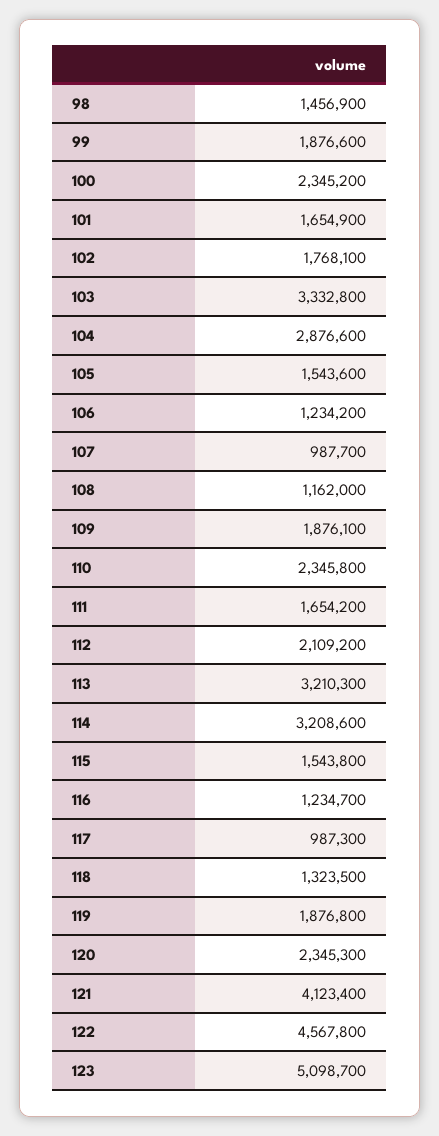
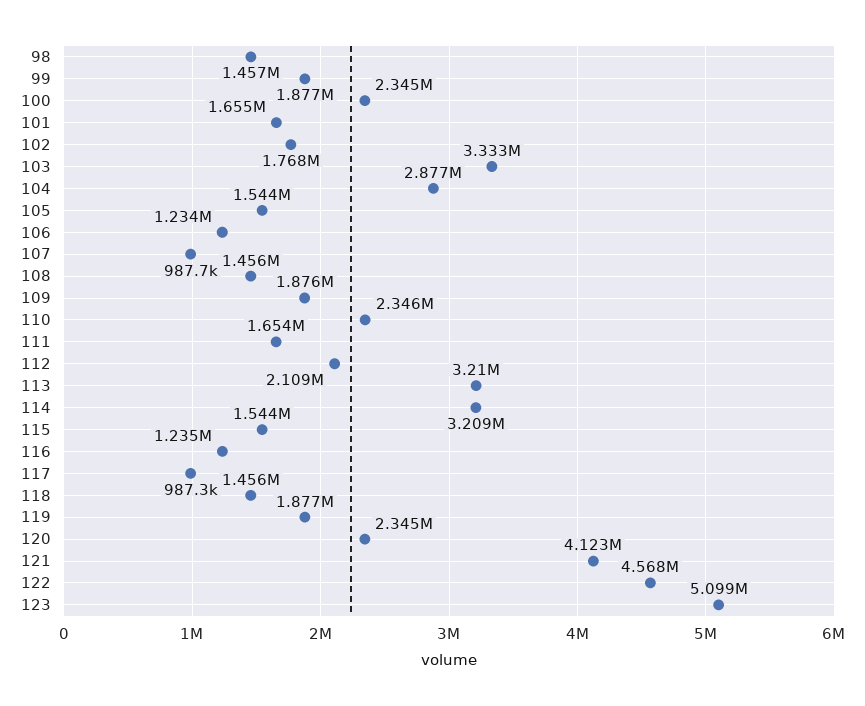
108: 1162000 -> 1456000
118: 1323500 -> 1456000

